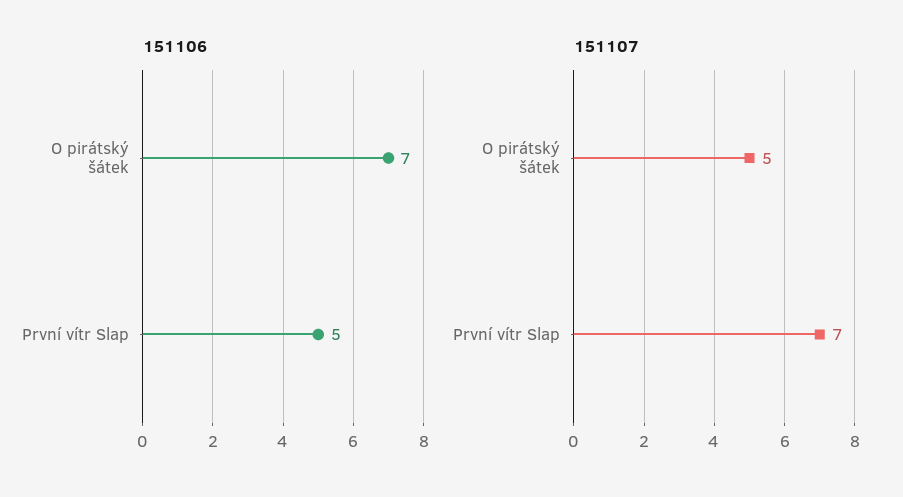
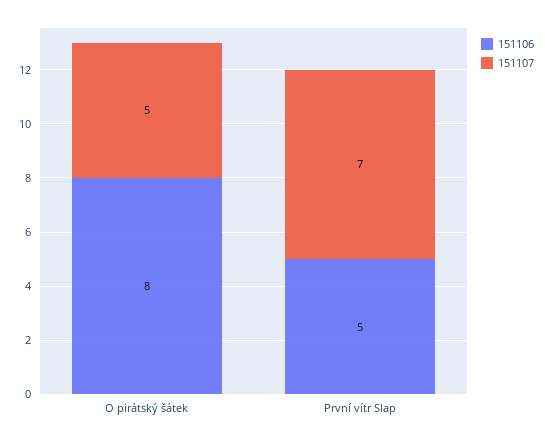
151106, O pirátský šátek: 7 -> 8

